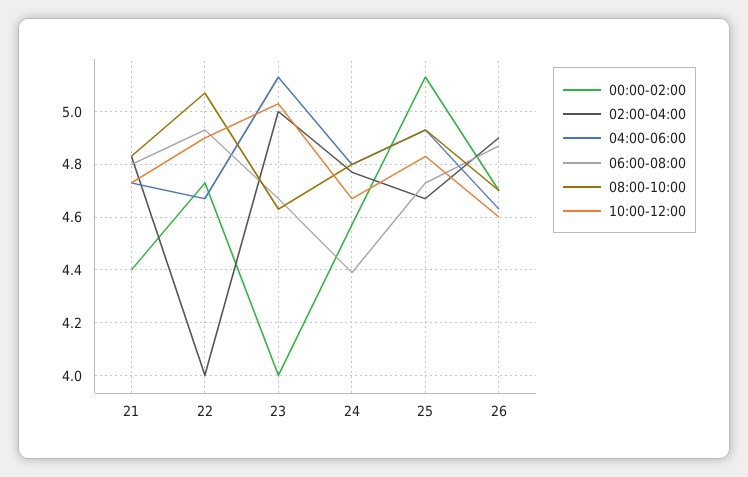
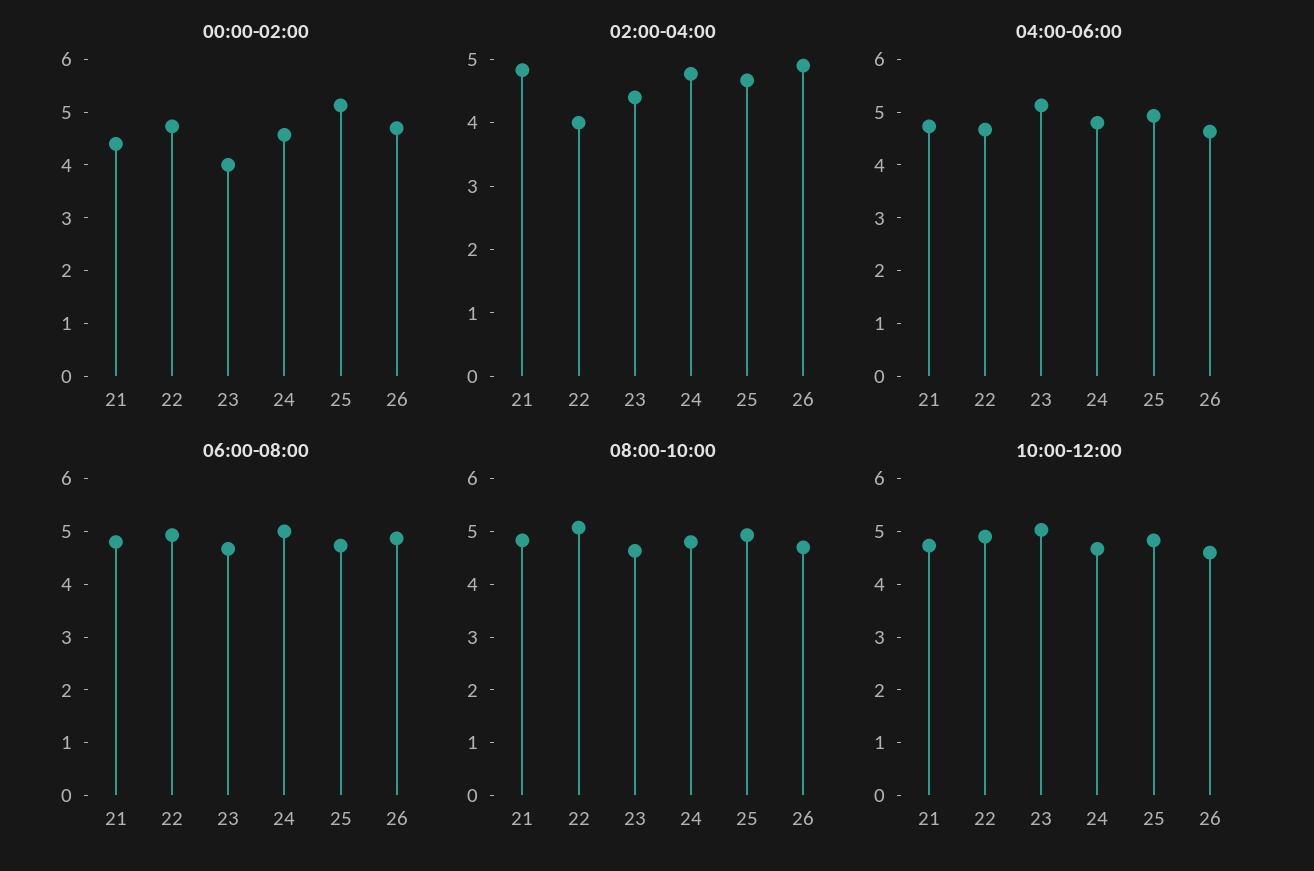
02:00-04:00, 23: 5 -> 4.4
06:00-08:00, 24: 4.4 -> 5

